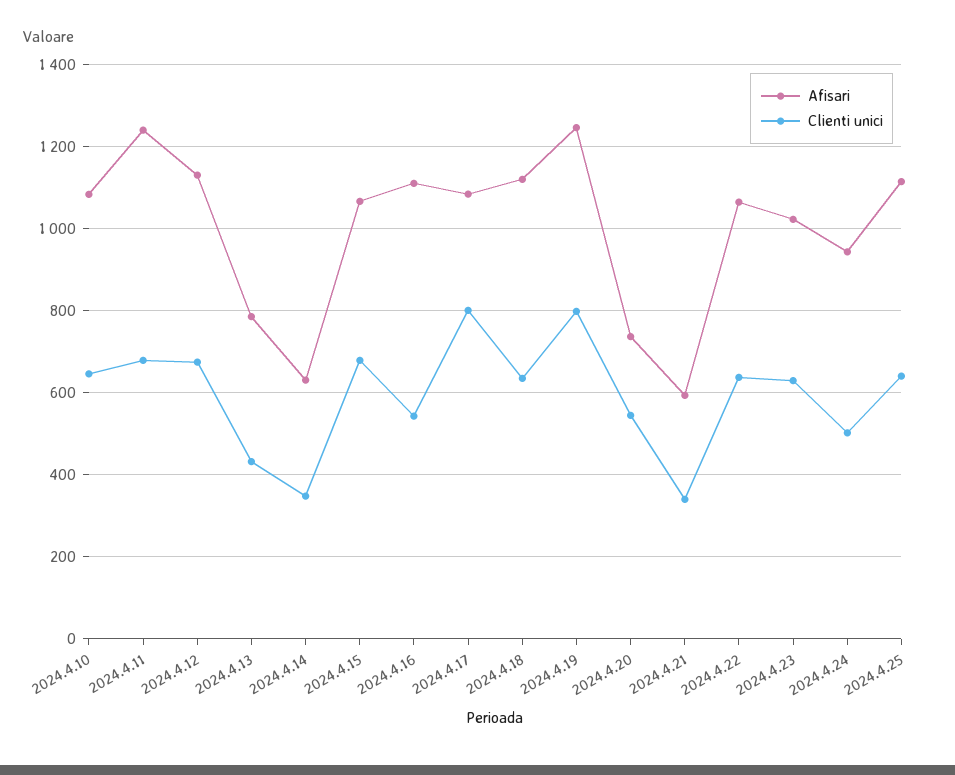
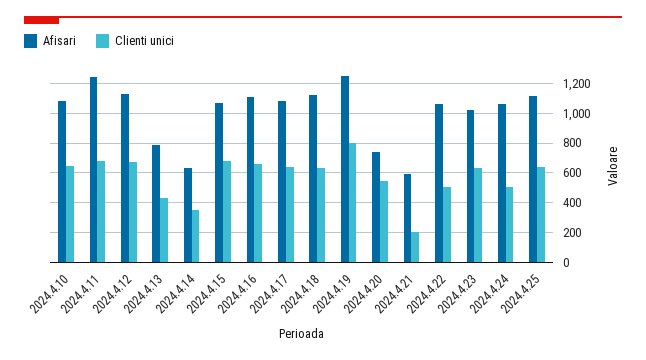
Clienti unici, 2024.4.16: 540 -> 650
Clienti unici, 2024.4.17: 800 -> 650
Clienti unici, 2024.4.21: 340 -> 200
Clienti unici, 2024.4.22: 640 -> 500
Afisari, 2024.4.24: 940 -> 1050

